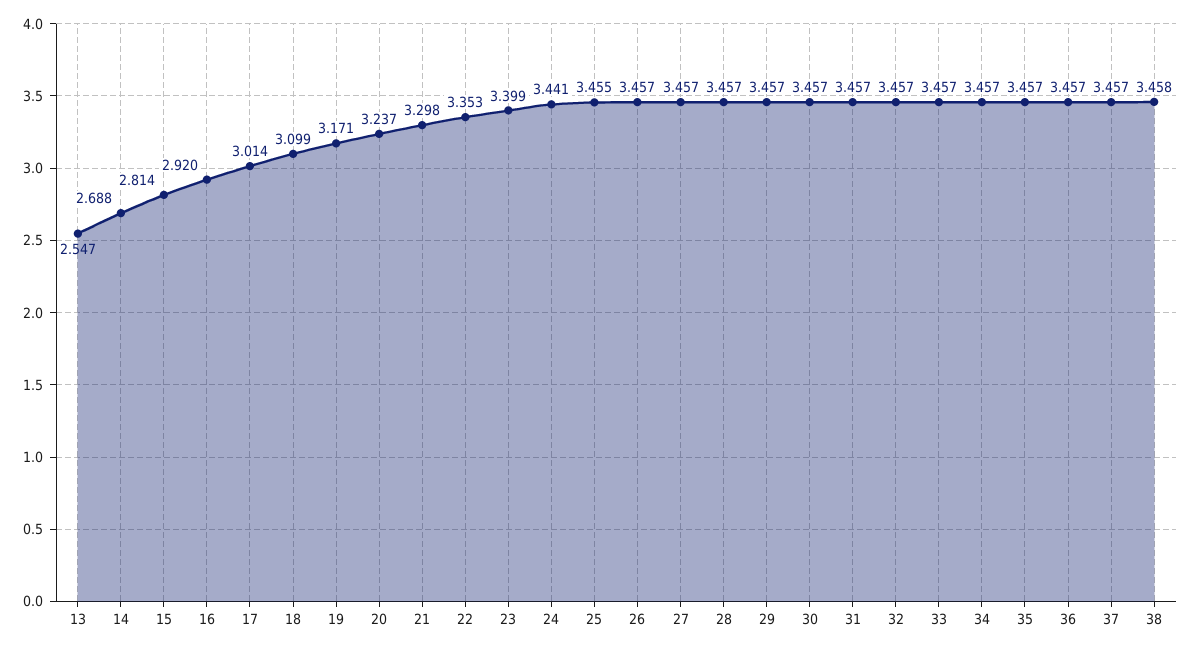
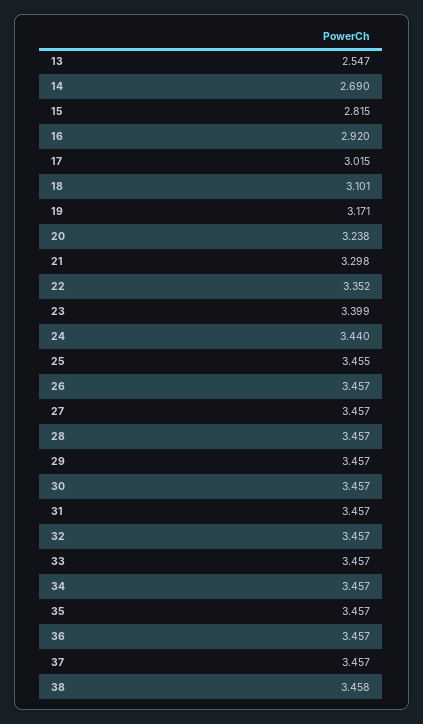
14: 2.688 -> 2.69
15: 2.814 -> 2.815
17: 3.014 -> 3.015
18: 3.099 -> 3.101
20: 3.237 -> 3.238
22: 3.353 -> 3.352
24: 3.441 -> 3.44

